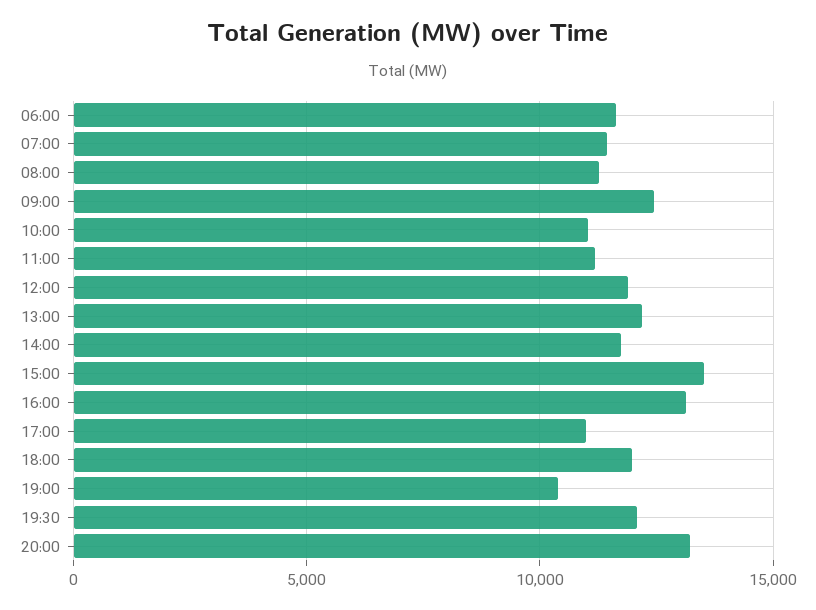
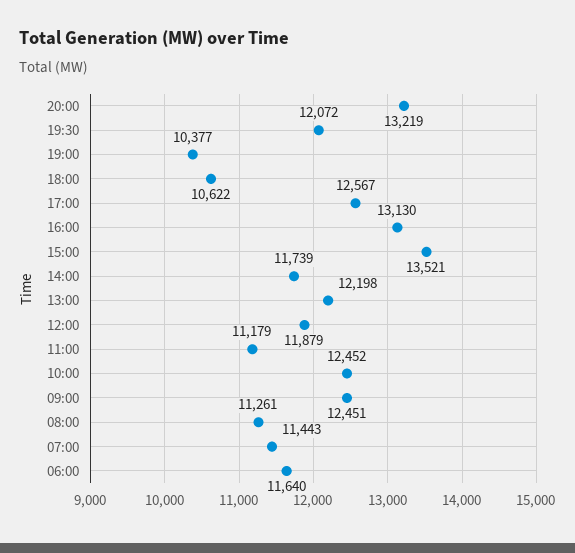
10:00: 11000 -> 12452
17:00: 11000 -> 12567
18:00: 12000 -> 10622

